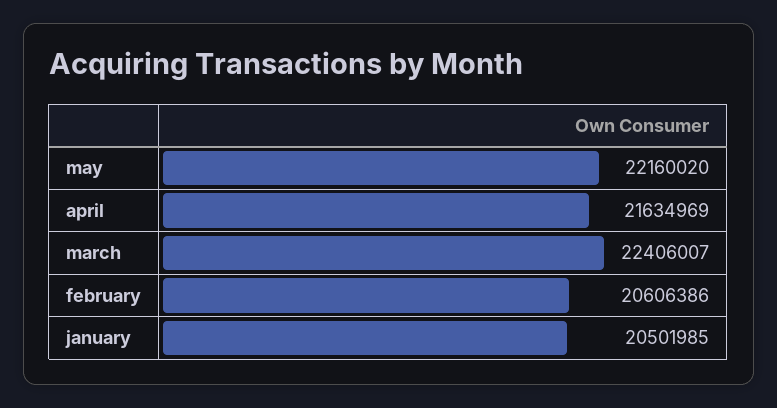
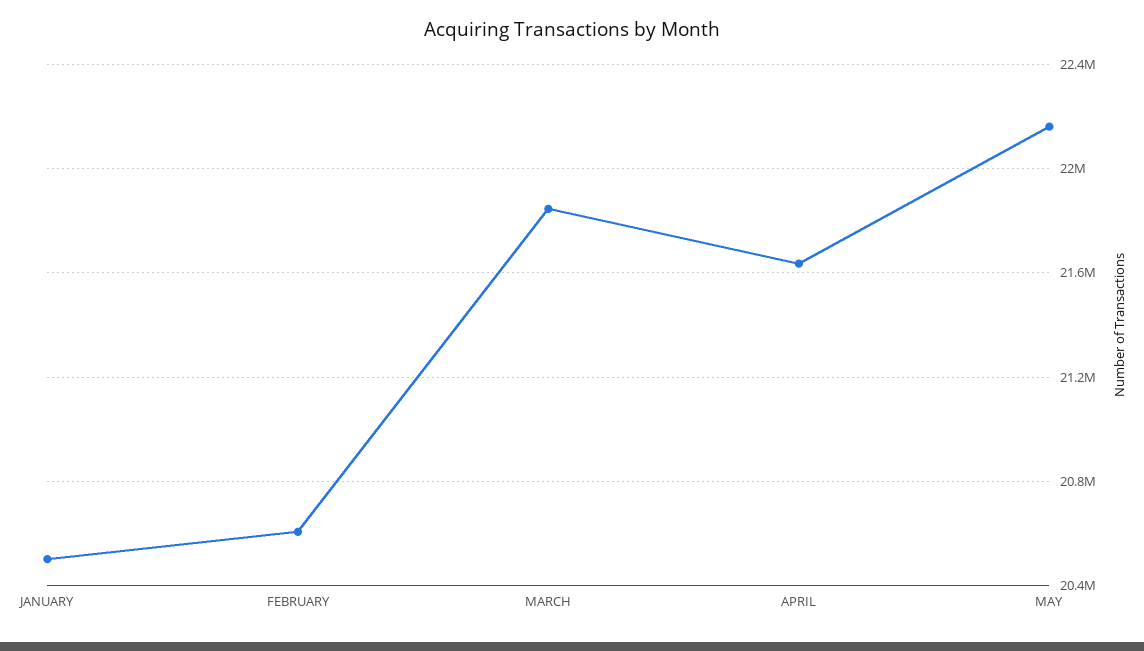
march: 22406007 -> 21850000

